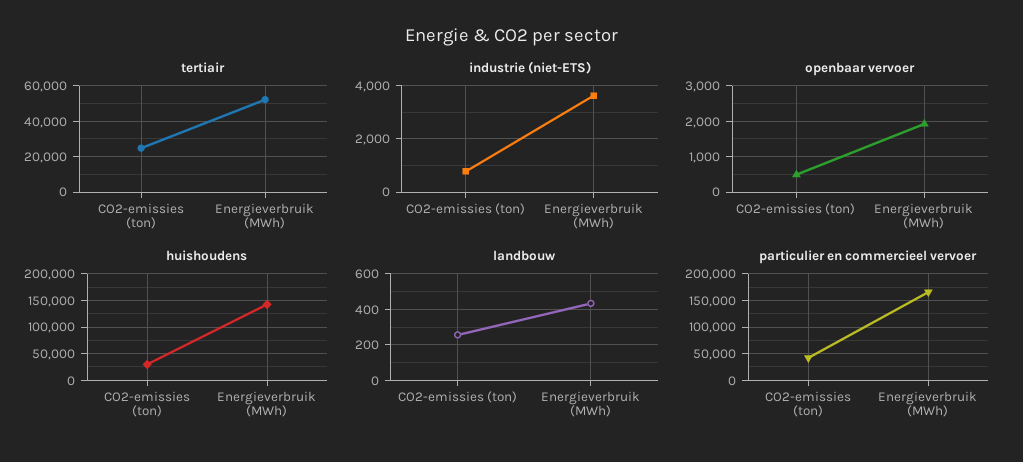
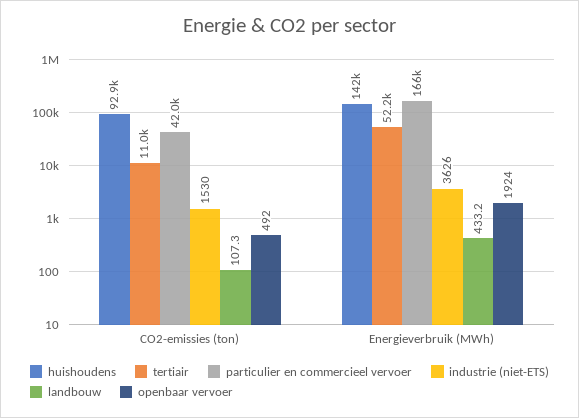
tertiair, CO2-emissies (ton): 25000 -> 11000
industrie (niet-ETS), CO2-emissies (ton): 750 -> 1530
huishoudens, CO2-emissies (ton): 25000 -> 92900
landbouw, CO2-emissies (ton): 250 -> 107.3

